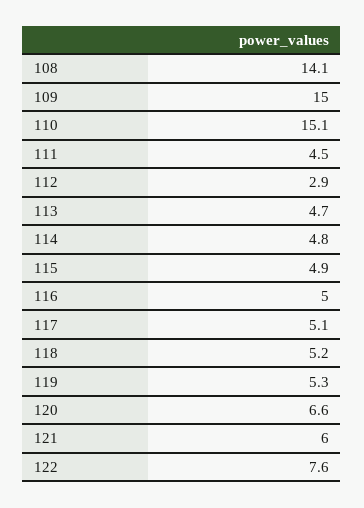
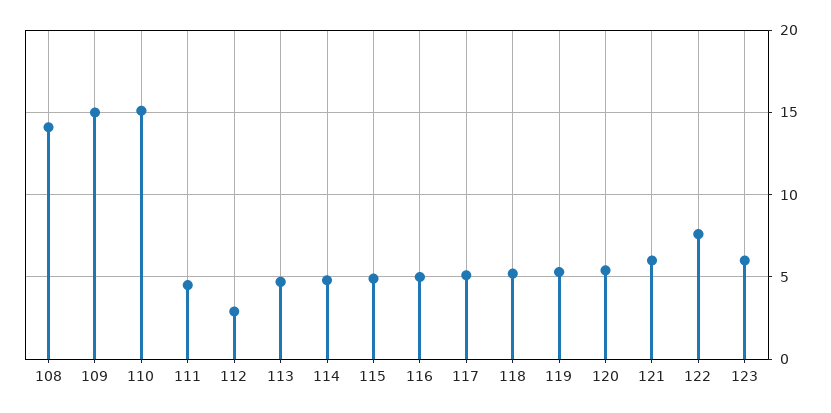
120: 6.6 -> 5.5
123: none -> 6

